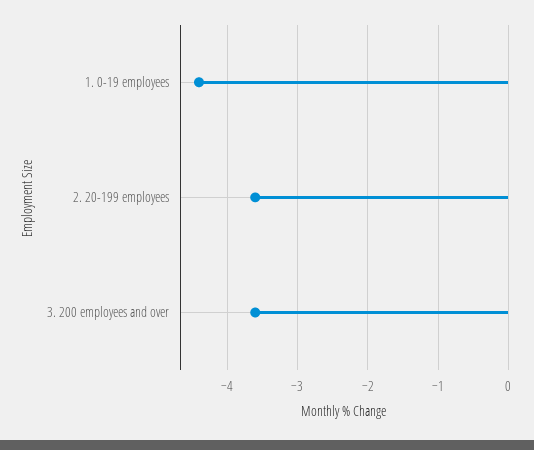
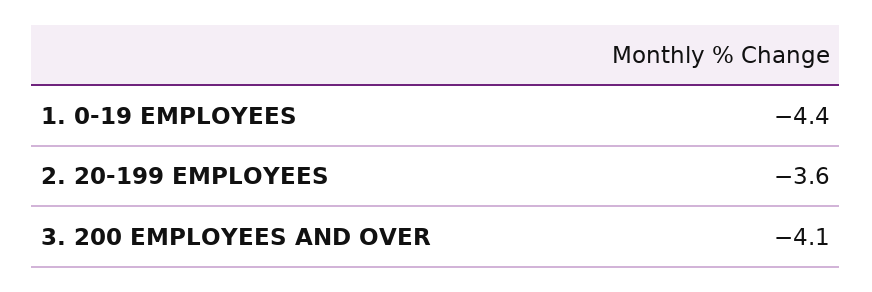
3. 200 employees and over: -3.6 -> -4.1

